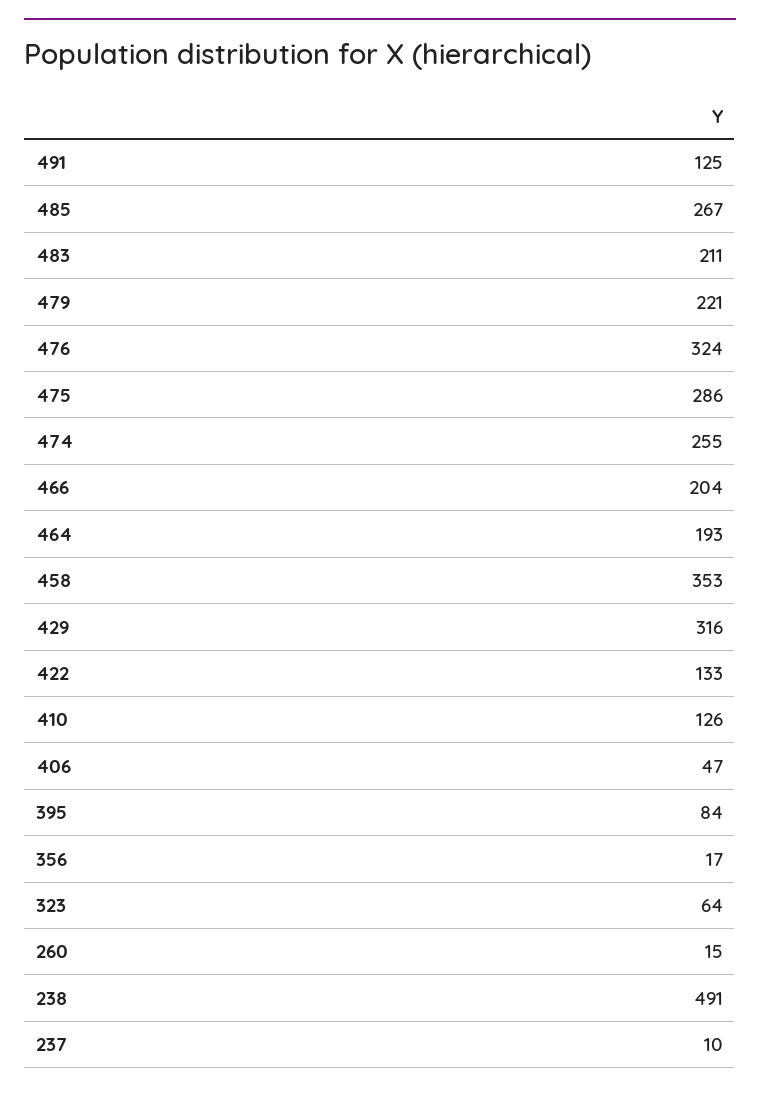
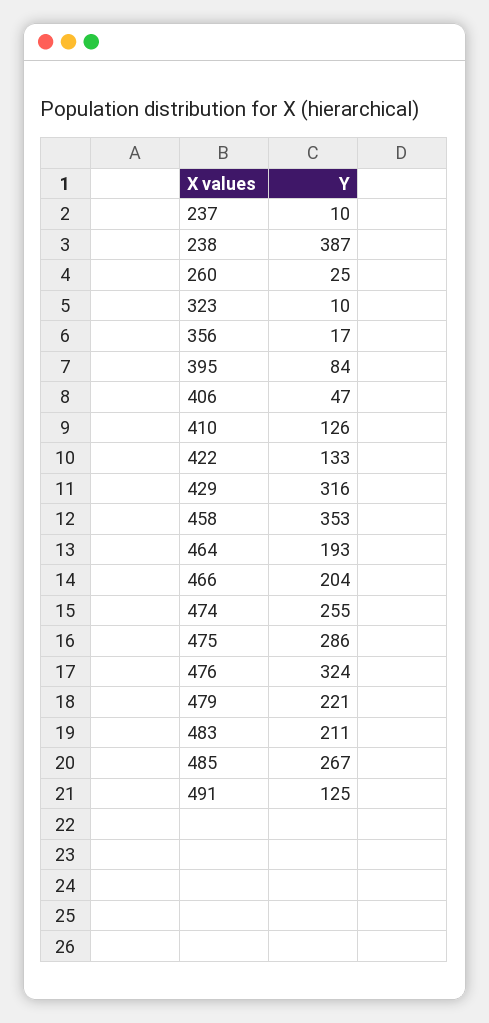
323: 64 -> 10
260: 15 -> 25
238: 491 -> 387

